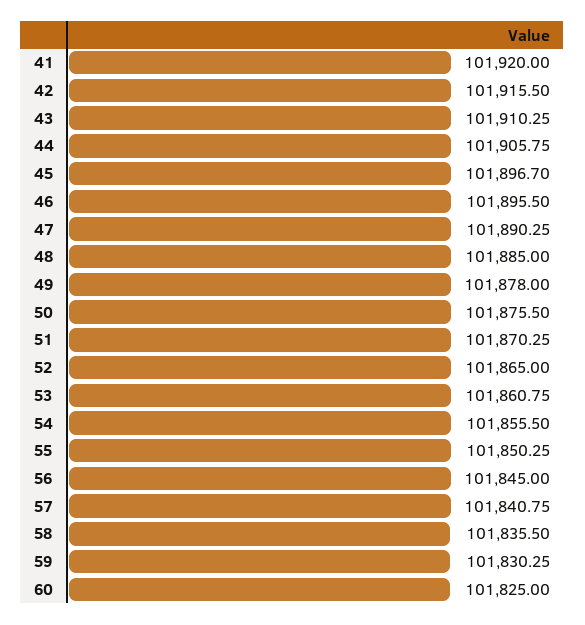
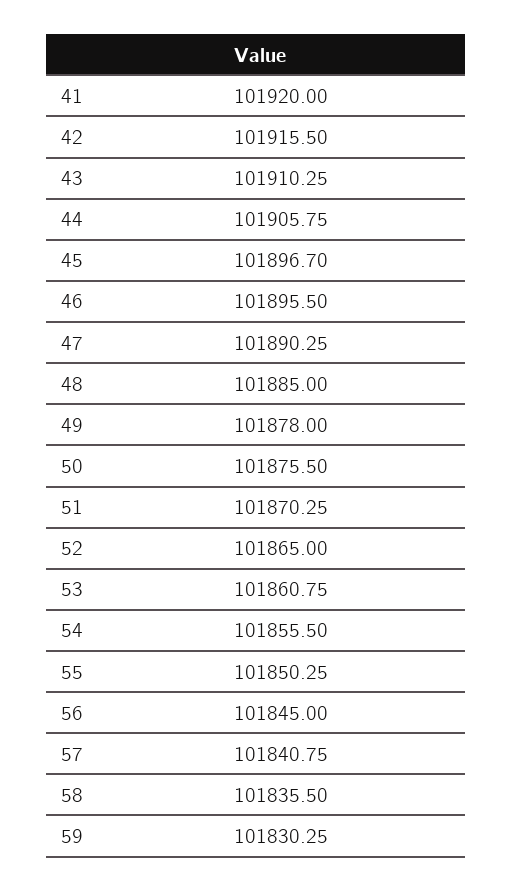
60: 101825 -> none

